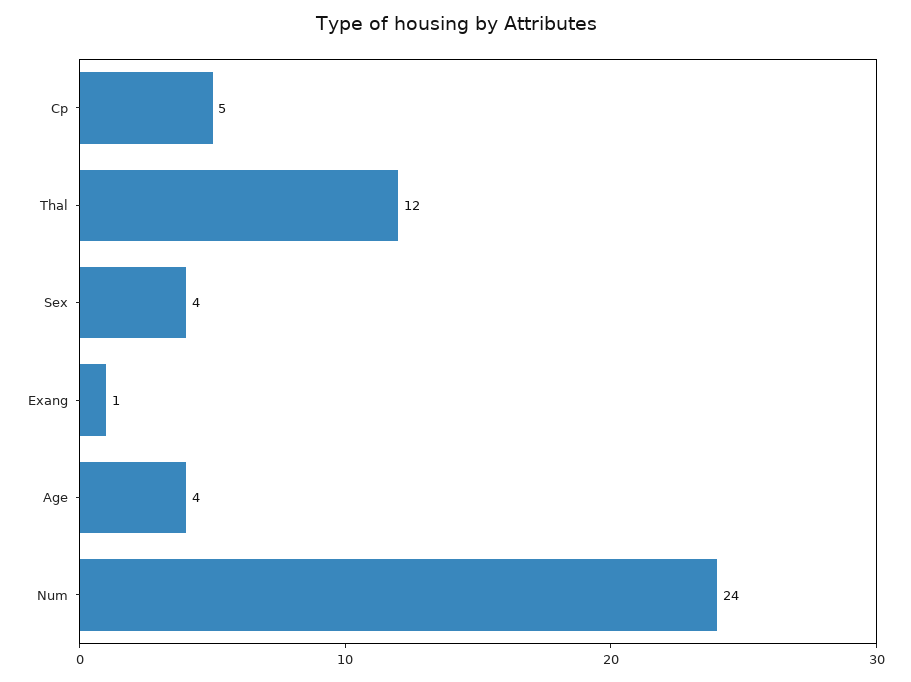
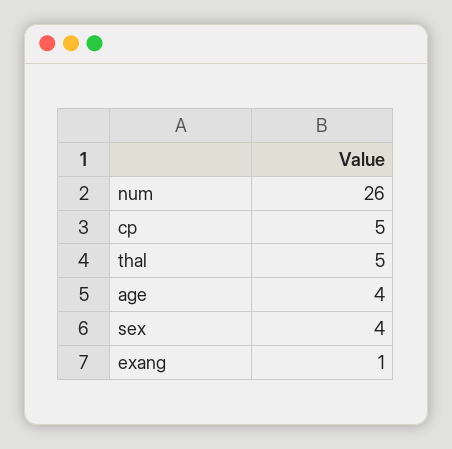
Thal: 12 -> 5
Num: 24 -> 26

